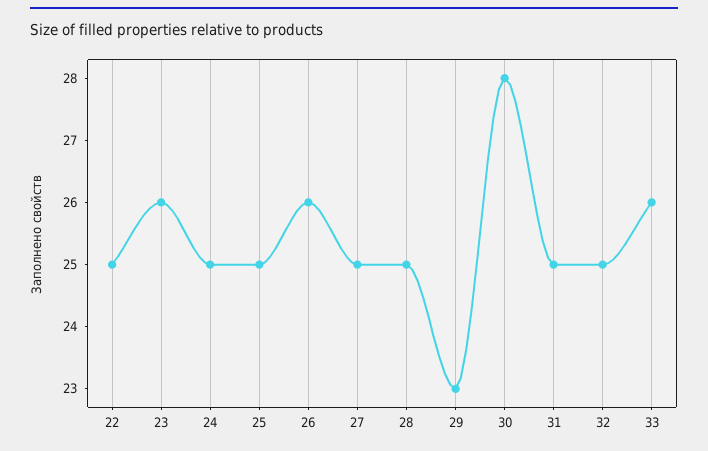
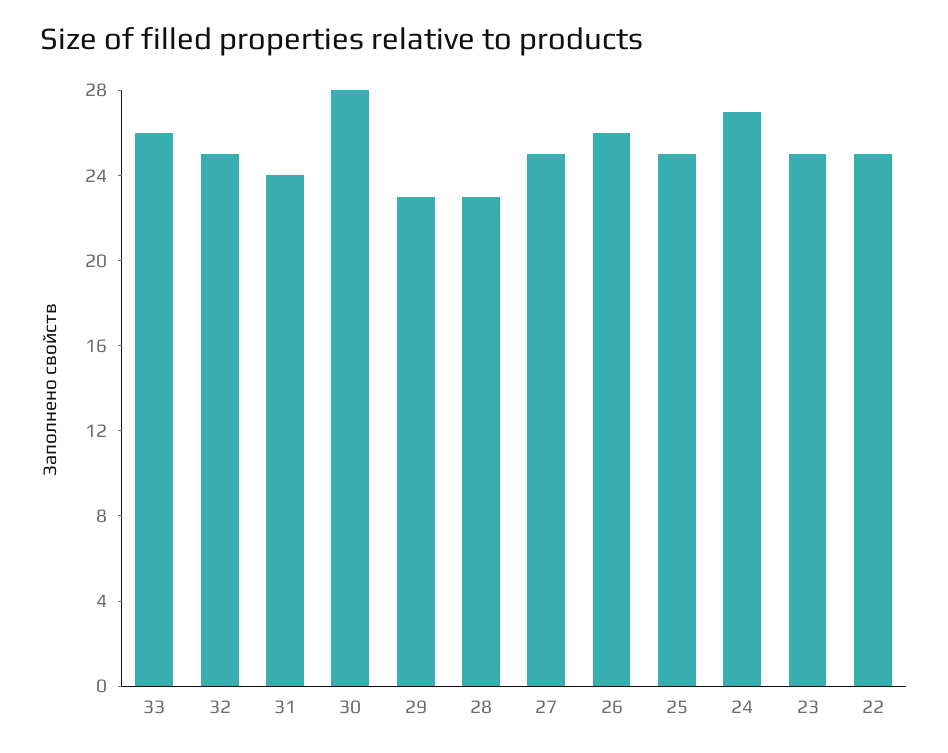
23: 26 -> 25
24: 25 -> 27
28: 25 -> 23
31: 25 -> 24

